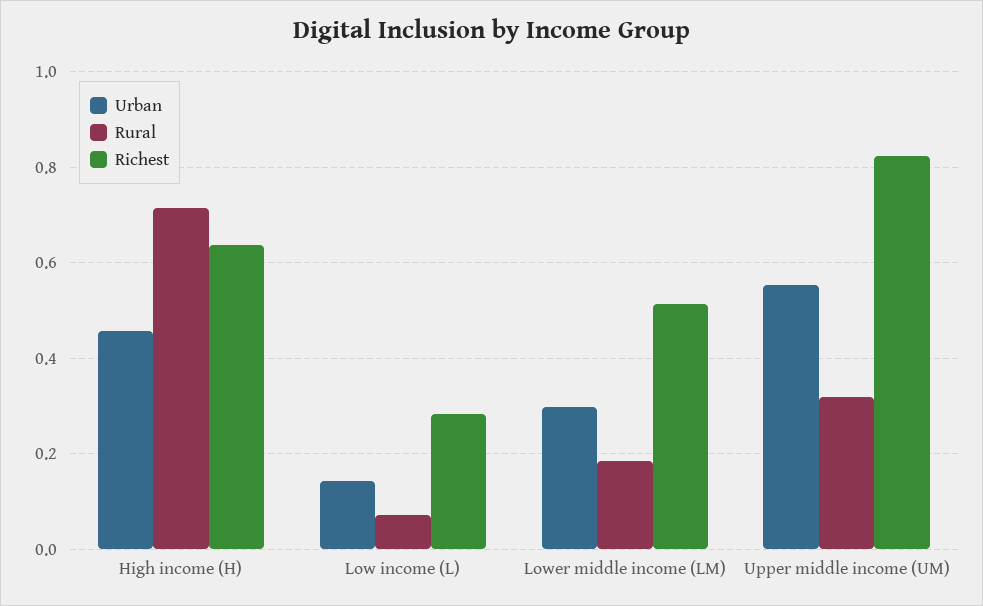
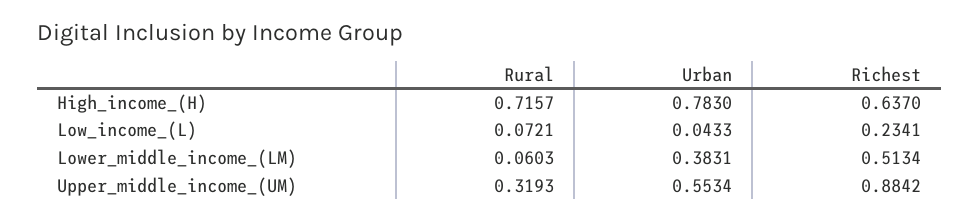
Urban, High income (H): 0.46 -> 0.783
Urban, Low income (L): 0.14 -> 0.0433
Richest, Low income (L): 0.28 -> 0.2341
Urban, Lower middle income (LM): 0.3 -> 0.3831
Rural, Lower middle income (LM): 0.18 -> 0.0603
Richest, Upper middle income (UM): 0.82 -> 0.8842

